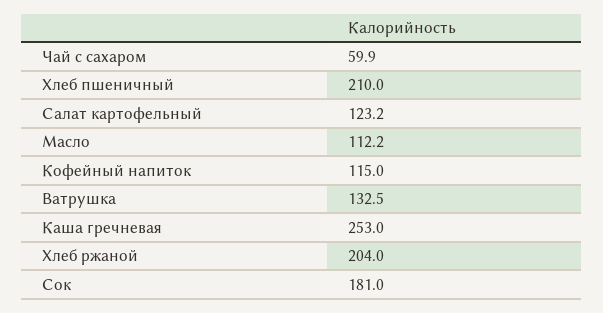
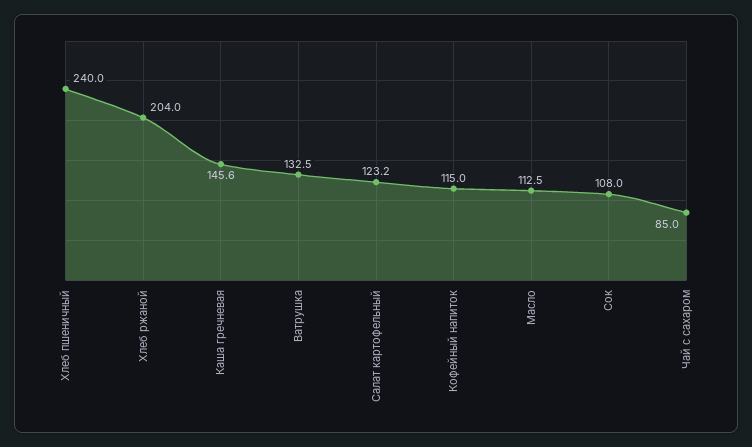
Чай с сахаром: 59.9 -> 85
Хлеб пшеничный: 210 -> 240
Масло: 112.2 -> 112.5
Каша гречневая: 253 -> 145.6
Сок: 181 -> 108

